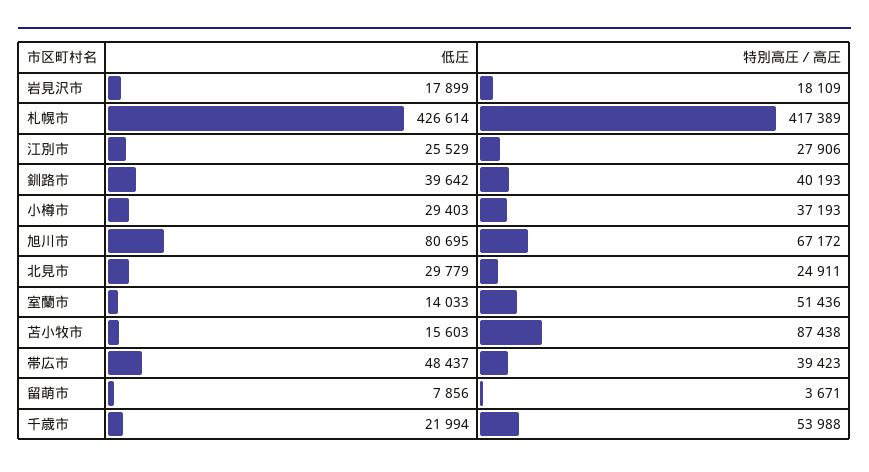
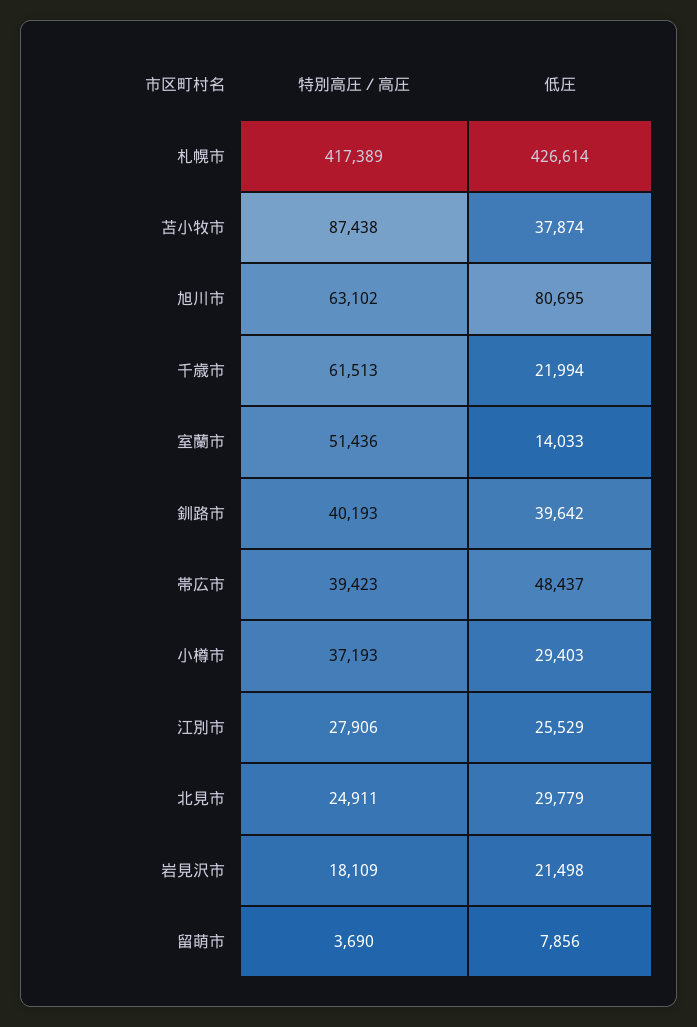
低圧, 岩見沢市: 17899 -> 21498
特別高圧／高圧, 旭川市: 67172 -> 63102
低圧, 苫小牧市: 15603 -> 37874
特別高圧／高圧, 留萌市: 3671 -> 3690
特別高圧／高圧, 千歳市: 53988 -> 61513

